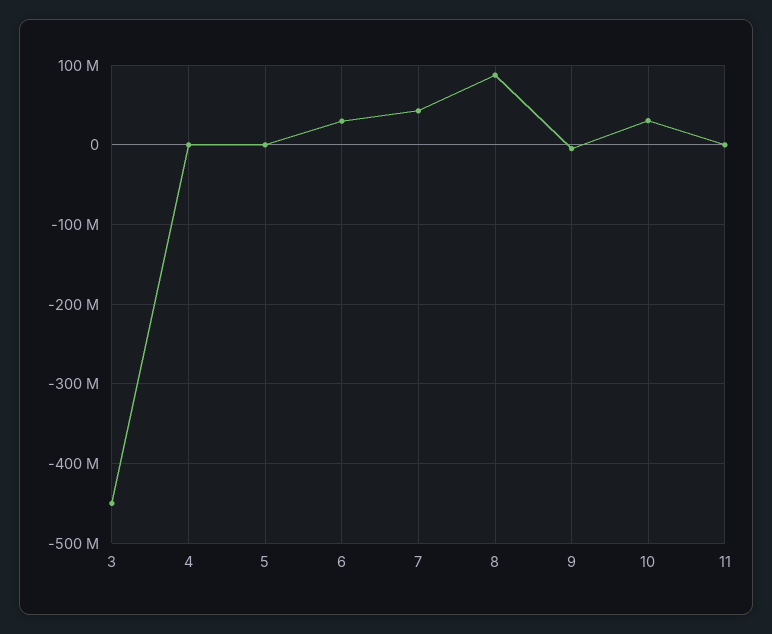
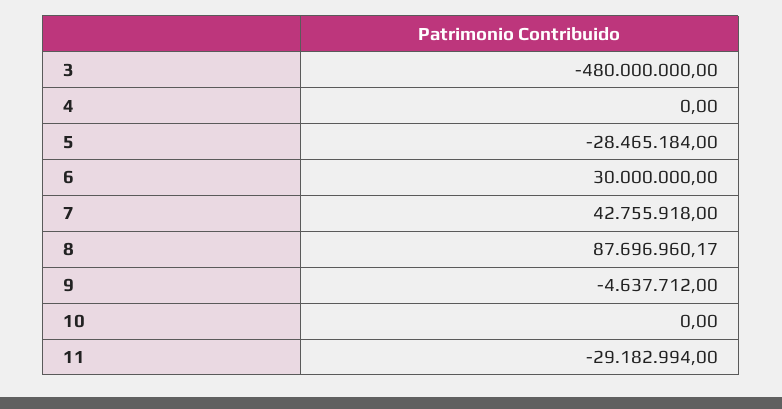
3: -450000000 -> -480000000
5: 0 -> -28465184
10: 30000000 -> 0
11: 0 -> -29182994

